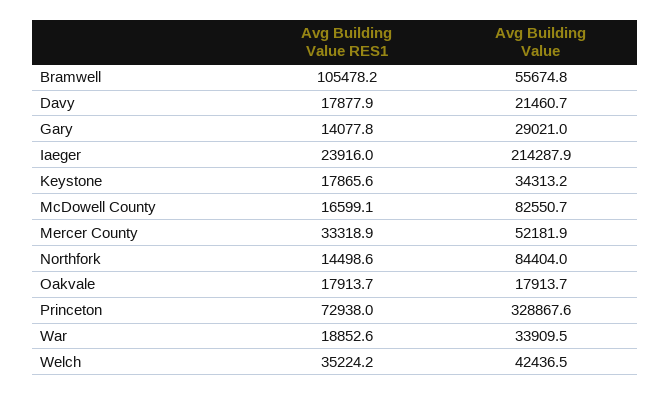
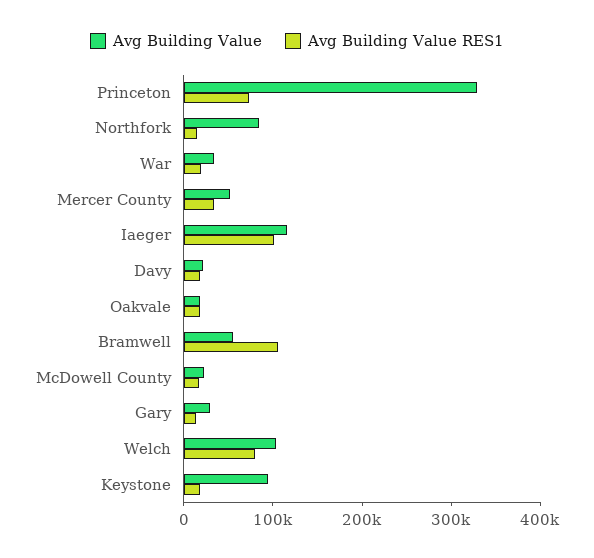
Avg Building Value RES1, Iaeger: 23916 -> 100000
Avg Building Value, Iaeger: 214287.9 -> 120000
Avg Building Value, Keystone: 34313.2 -> 100000
Avg Building Value, McDowell County: 82550.7 -> 20000
Avg Building Value RES1, Welch: 35224.2 -> 80000
Avg Building Value, Welch: 42436.5 -> 100000

